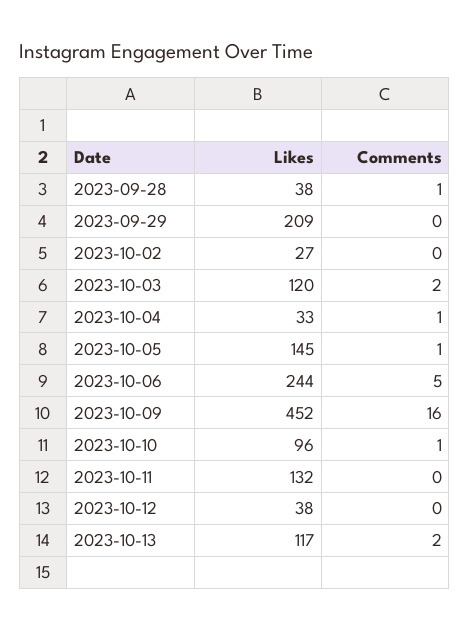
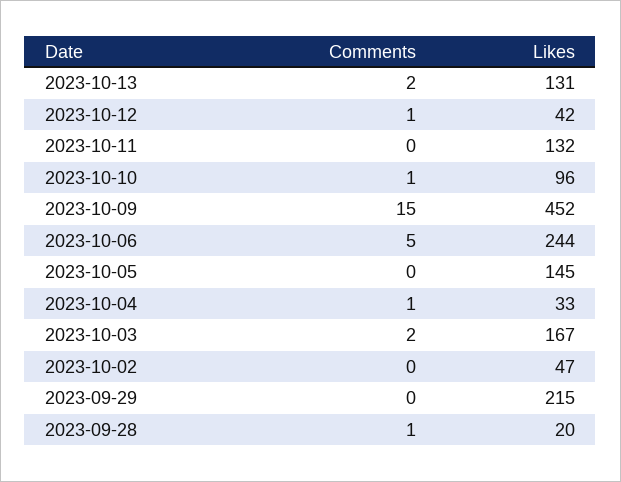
Likes, 2023-09-28: 38 -> 20
Likes, 2023-09-29: 209 -> 215
Likes, 2023-10-02: 27 -> 47
Likes, 2023-10-03: 120 -> 167
Comments, 2023-10-05: 1 -> 0
Comments, 2023-10-09: 16 -> 15
Likes, 2023-10-12: 38 -> 42
Comments, 2023-10-12: 0 -> 1
Likes, 2023-10-13: 117 -> 131

